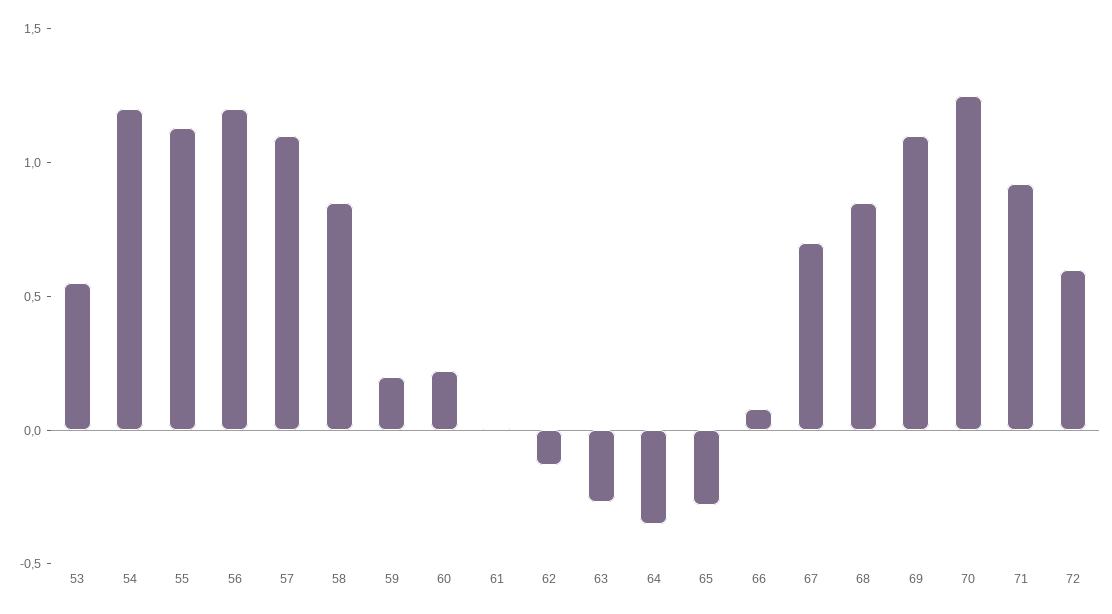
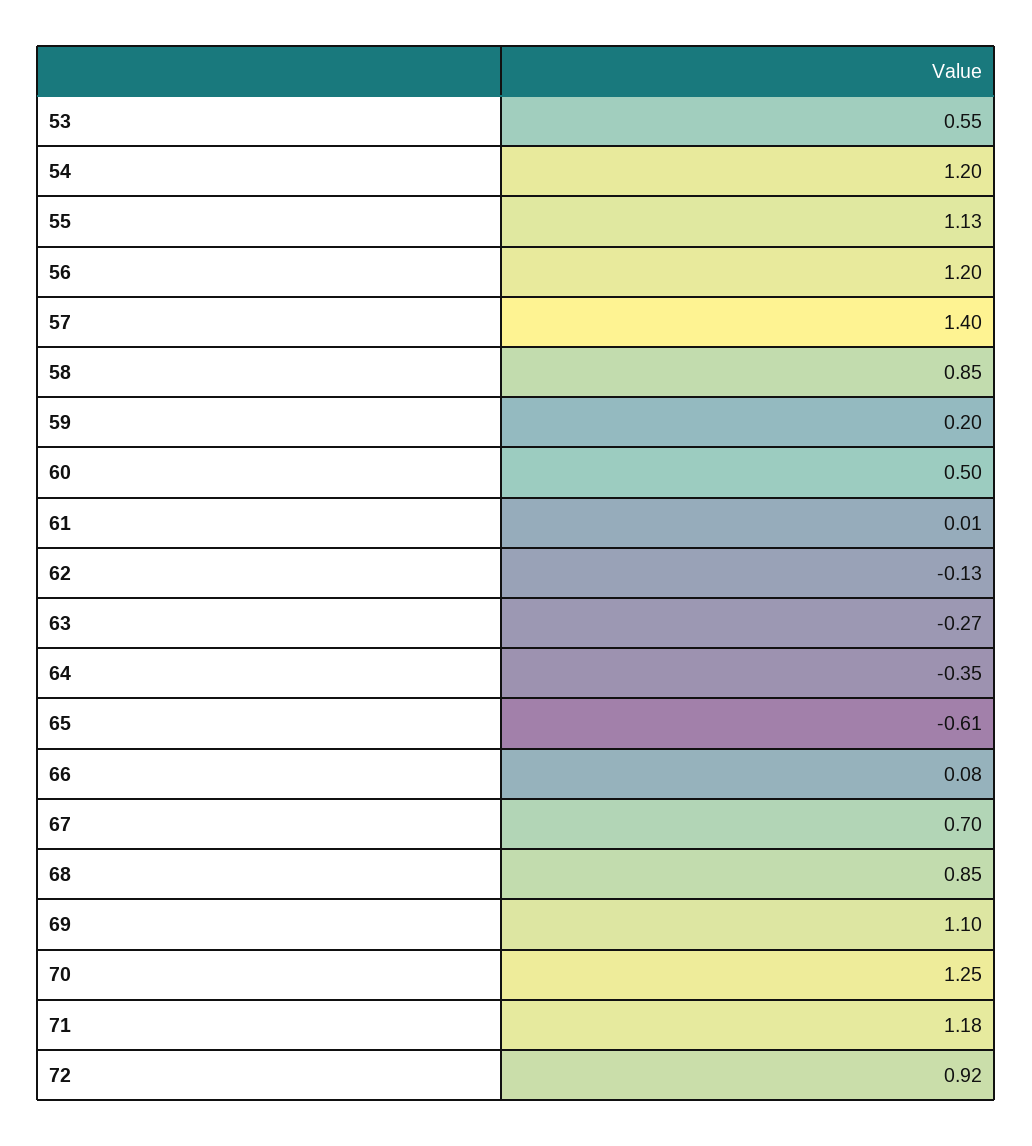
57: 1.1 -> 1.4
60: 0.2 -> 0.5
65: -0.3 -> -0.61
71: 0.9 -> 1.18
72: 0.6 -> 0.92

